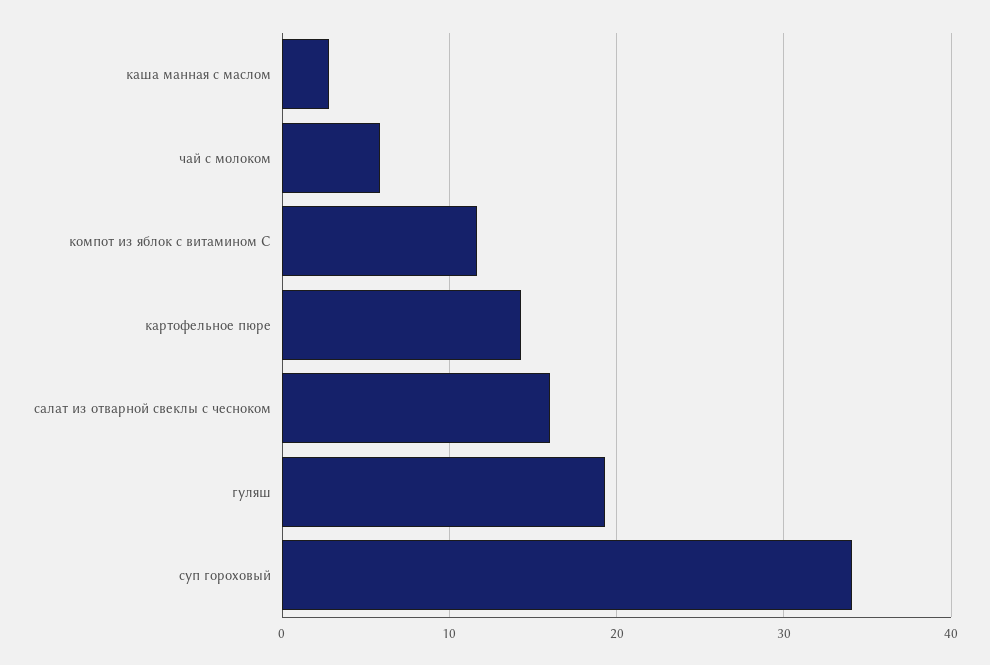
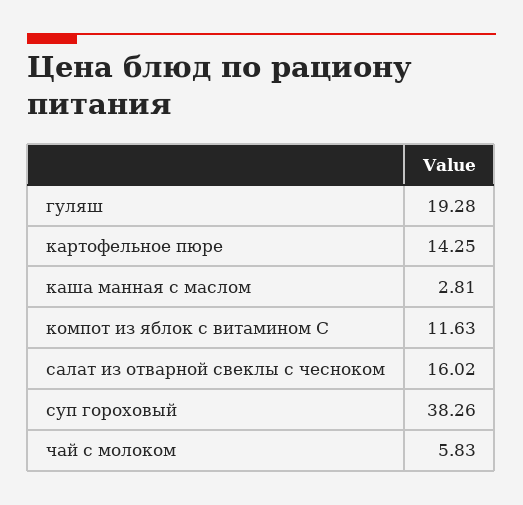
суп гороховый: 34 -> 38.26

